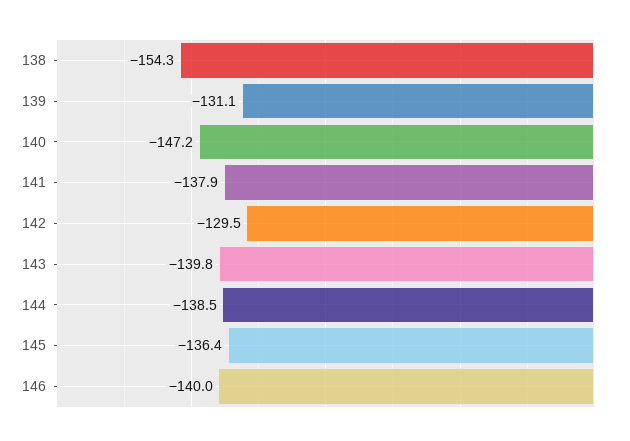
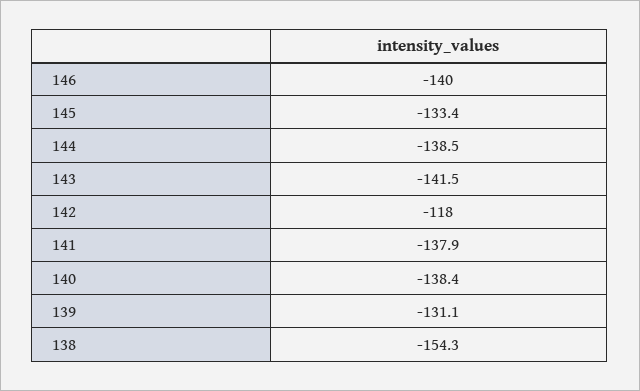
140: -147.2 -> -138.4
142: -129.5 -> -118
143: -139.8 -> -141.5
145: -136.4 -> -133.4

